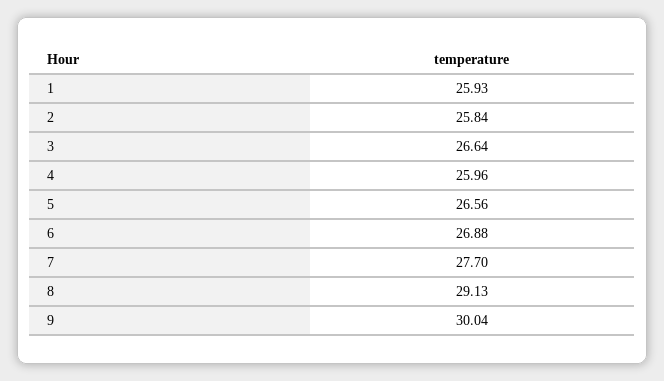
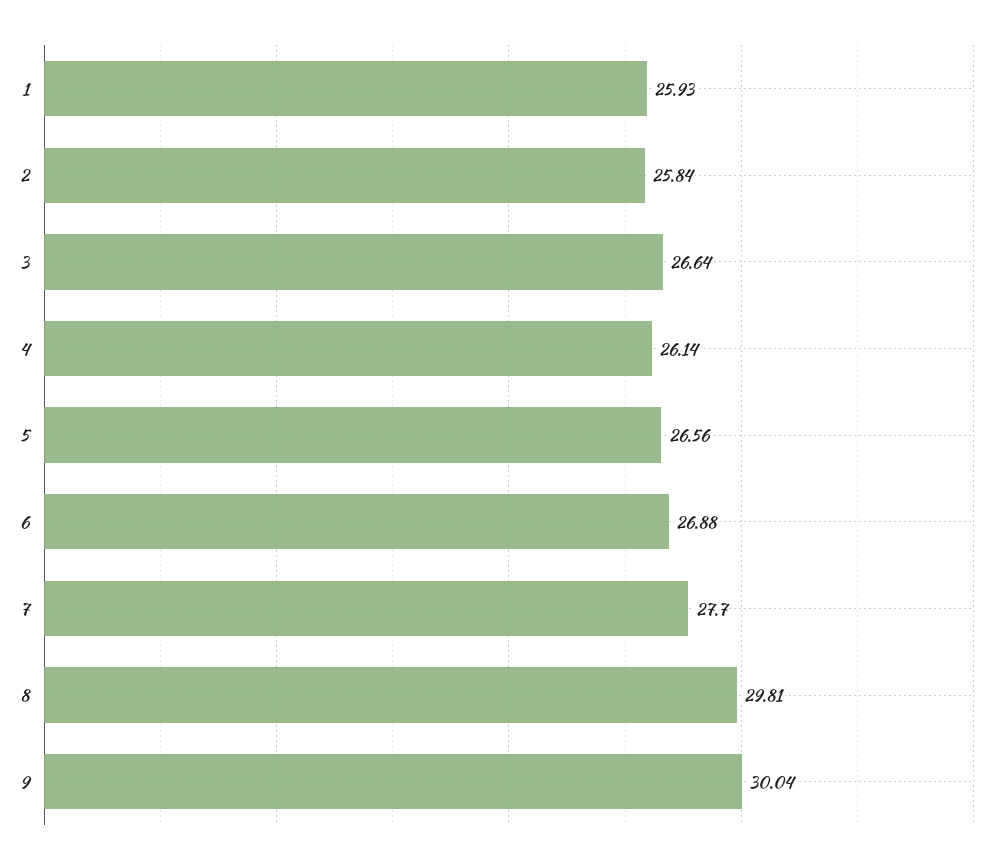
4: 25.96 -> 26.14
8: 29.13 -> 29.81

